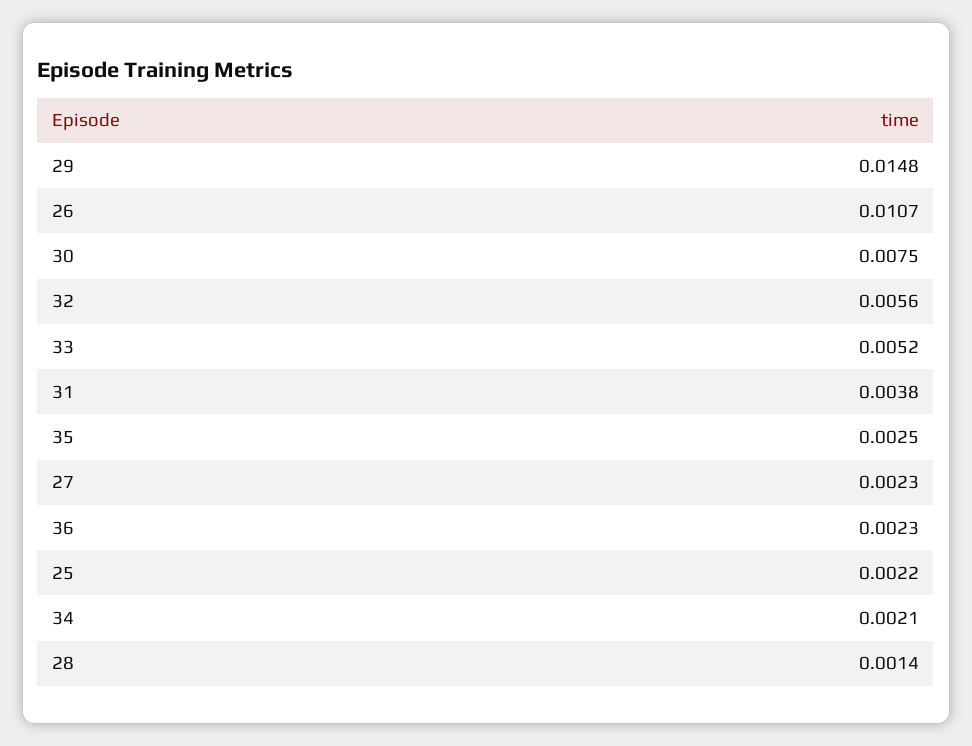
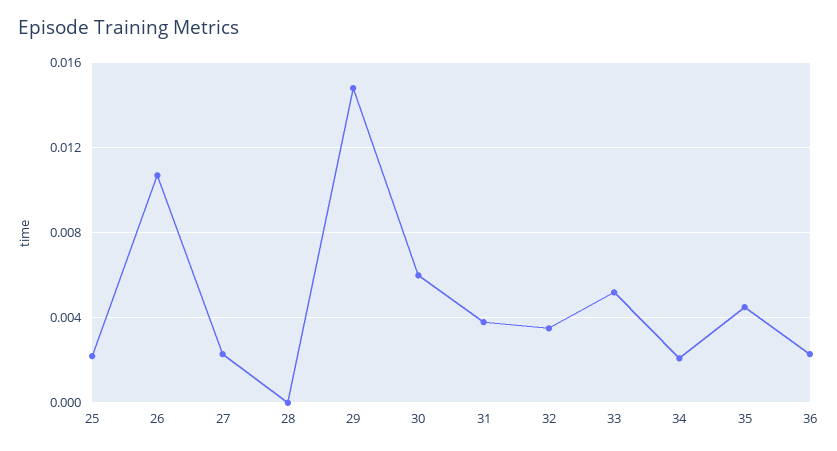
30: 0.0075 -> 0.006
32: 0.0056 -> 0.0035
35: 0.0025 -> 0.0045
28: 0.0014 -> 0

